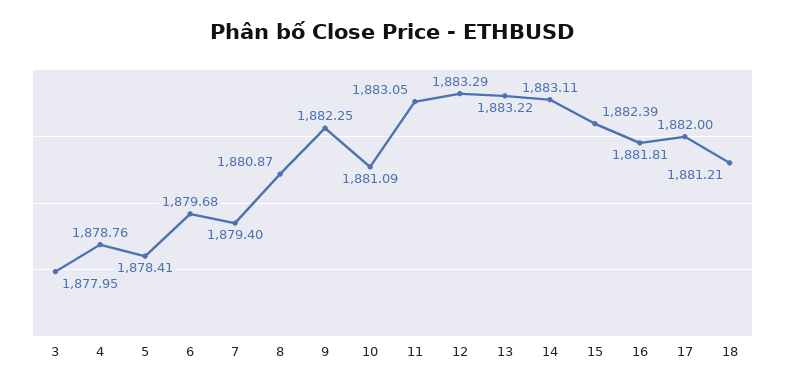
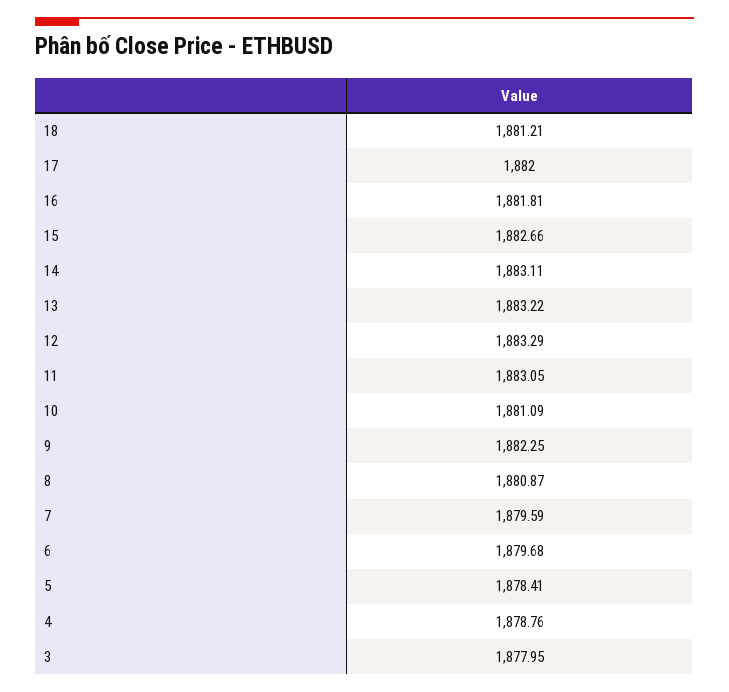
7: 1879.4 -> 1879.59
15: 1882.39 -> 1882.66

